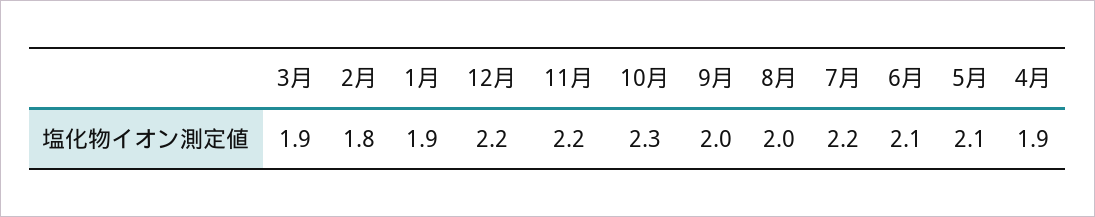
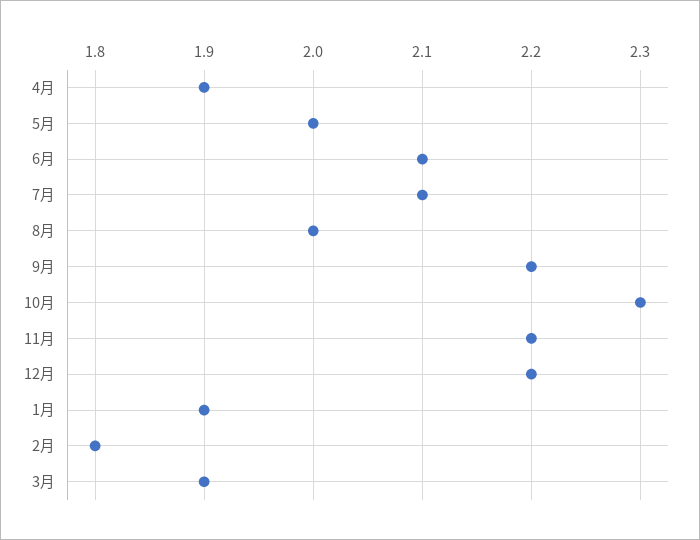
9月: 2 -> 2.2
7月: 2.2 -> 2.1
5月: 2.1 -> 2

